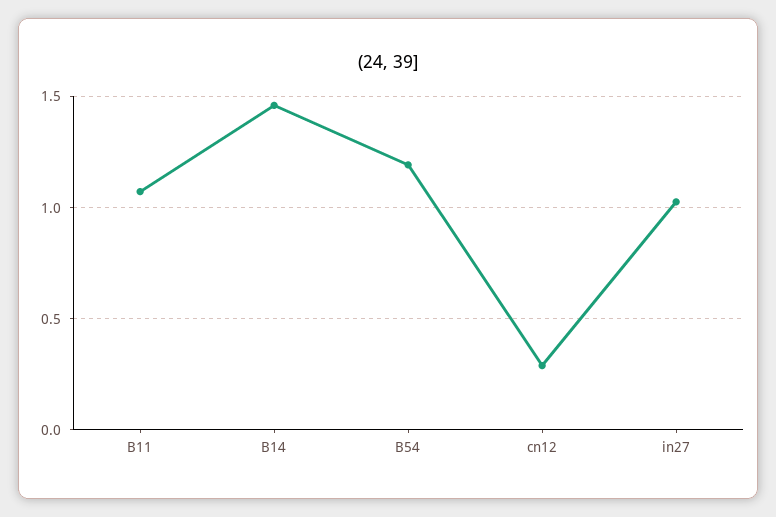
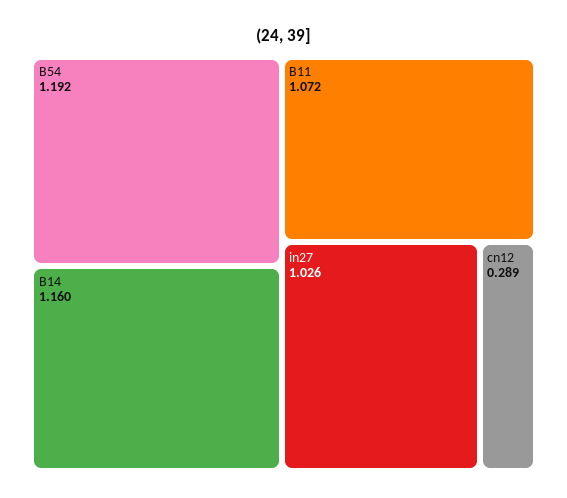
B14: 1.45 -> 1.16

